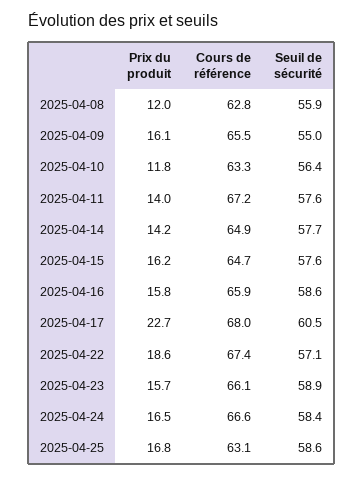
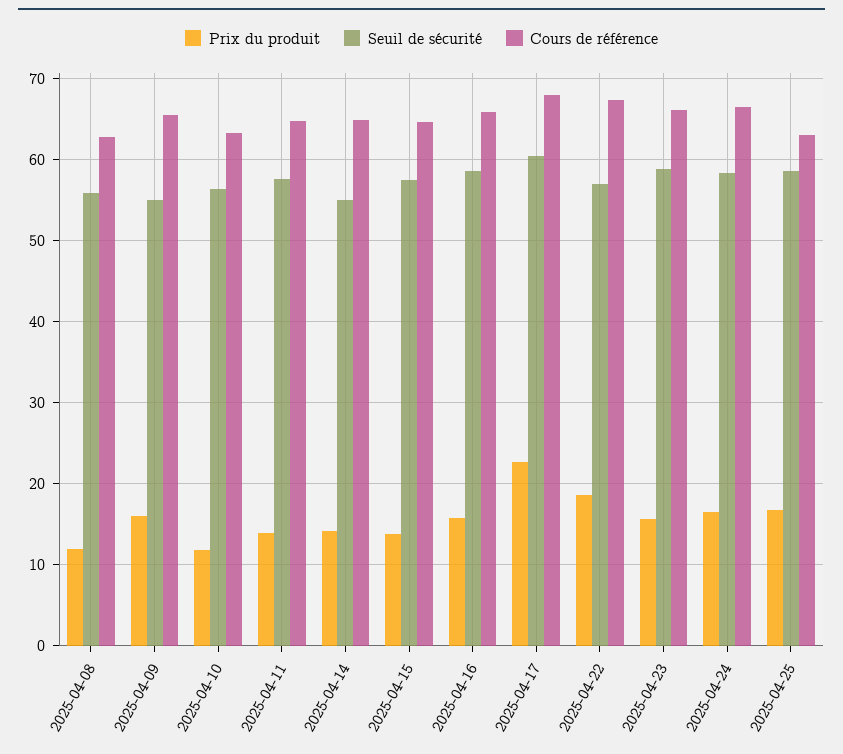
Cours de référence, 2025-04-11: 67.2 -> 65
Seuil de sécurité, 2025-04-14: 57.7 -> 55
Prix du produit, 2025-04-15: 16.2 -> 14

